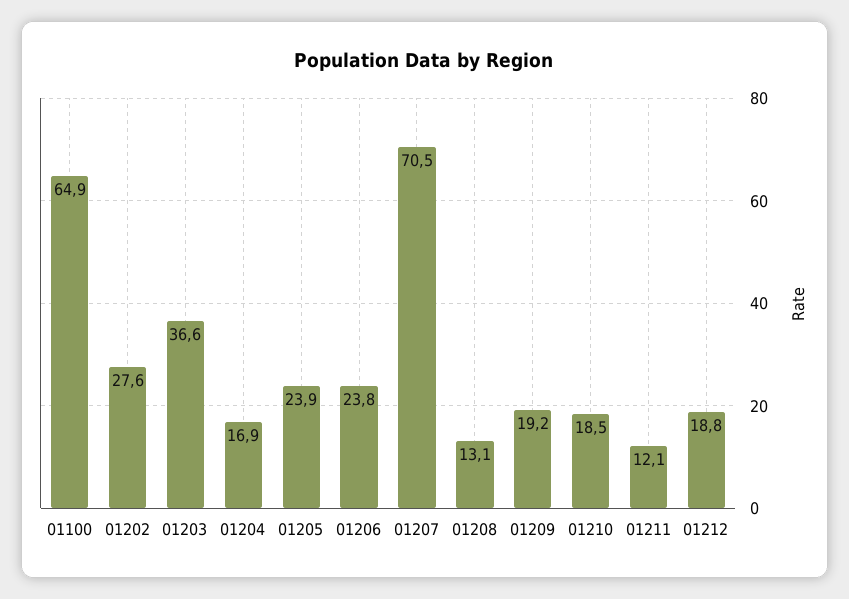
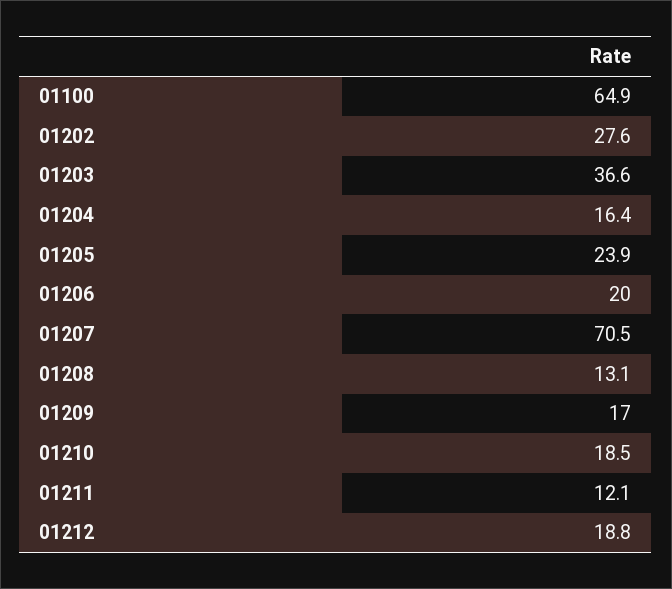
01204: 16.9 -> 16.4
01206: 23.8 -> 20
01209: 19.2 -> 17

